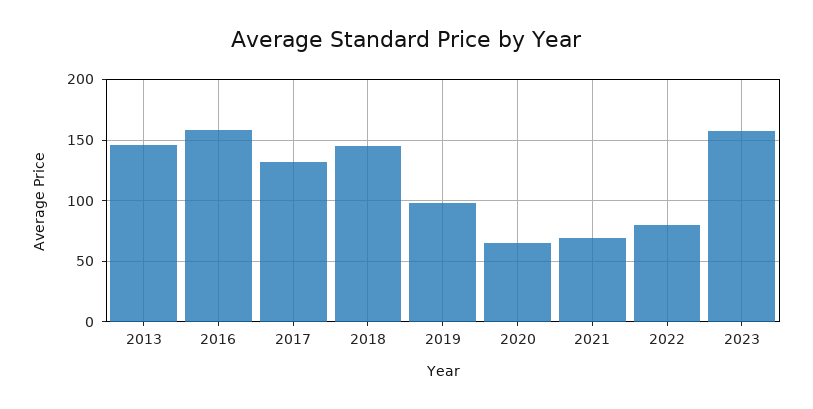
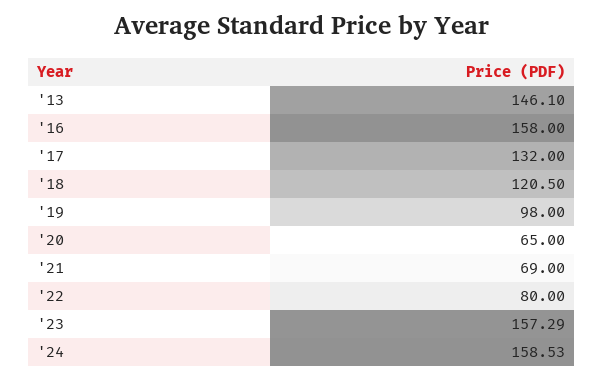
2018: 145 -> 120.5
'24: none -> 158.53

